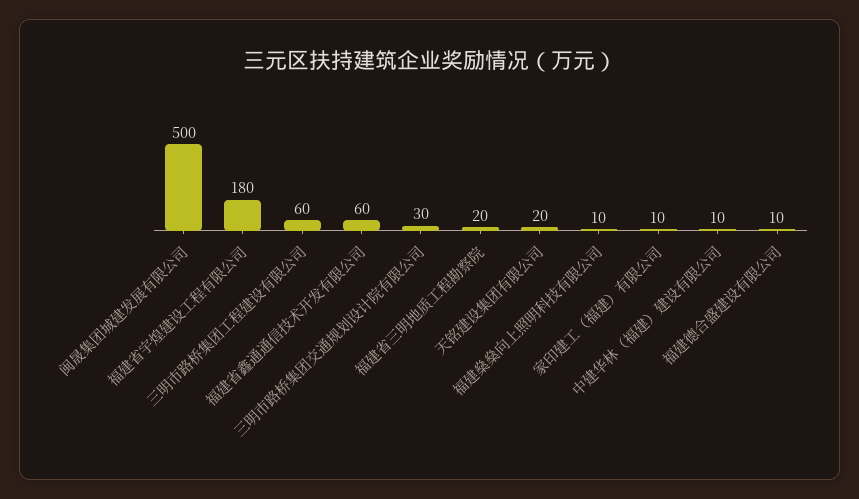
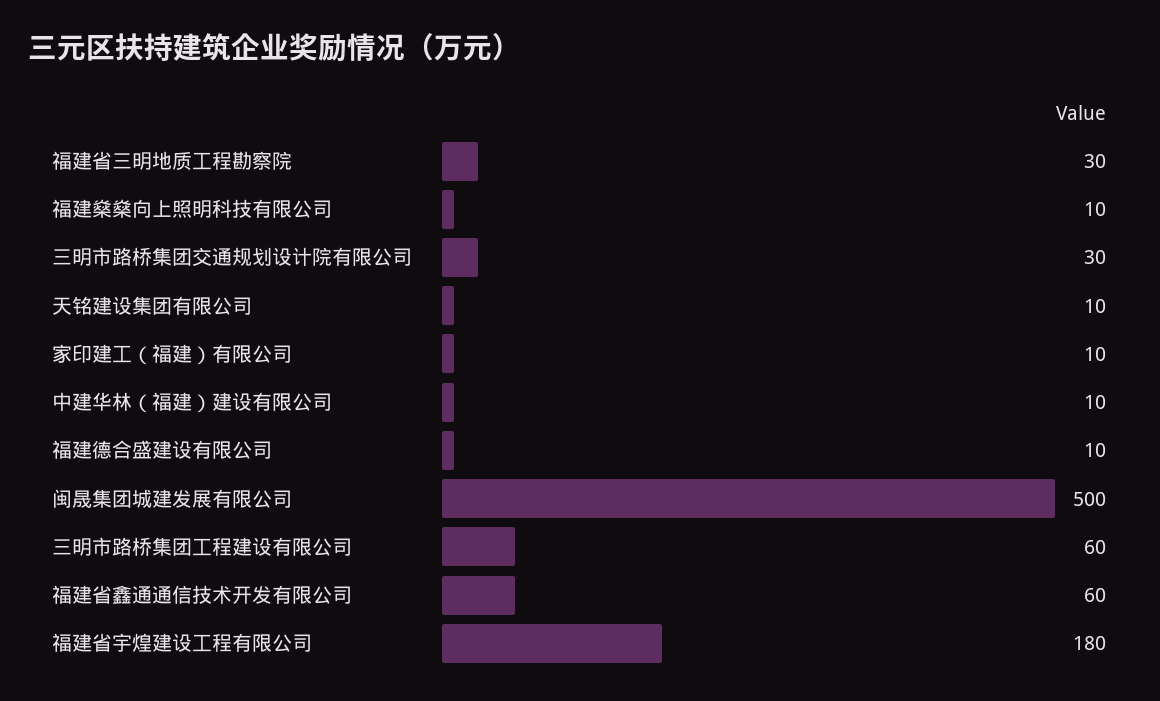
福建省三明地质工程勘察院: 20 -> 30
天铭建设集团有限公司: 20 -> 10

